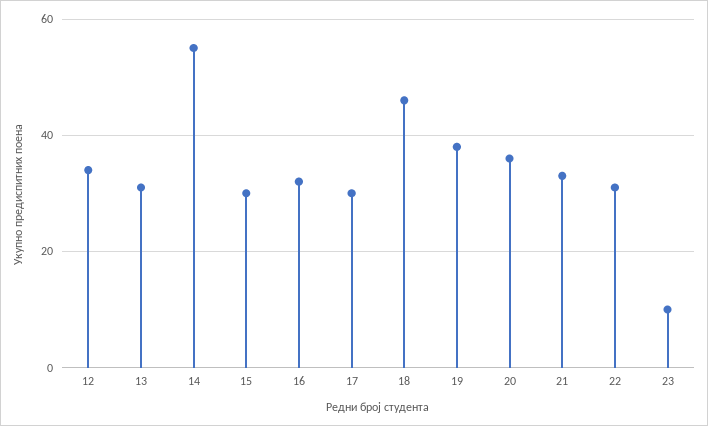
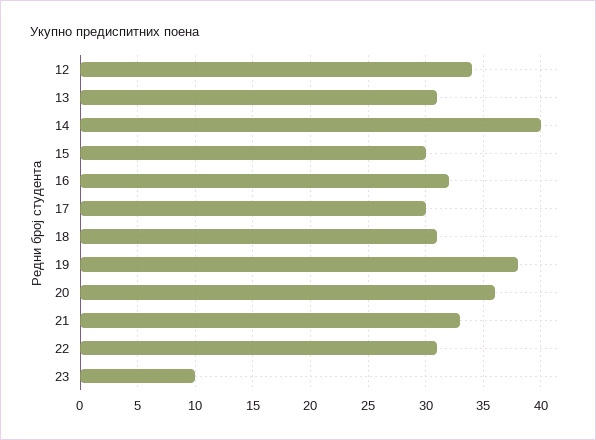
14: 55 -> 40
18: 45 -> 31

